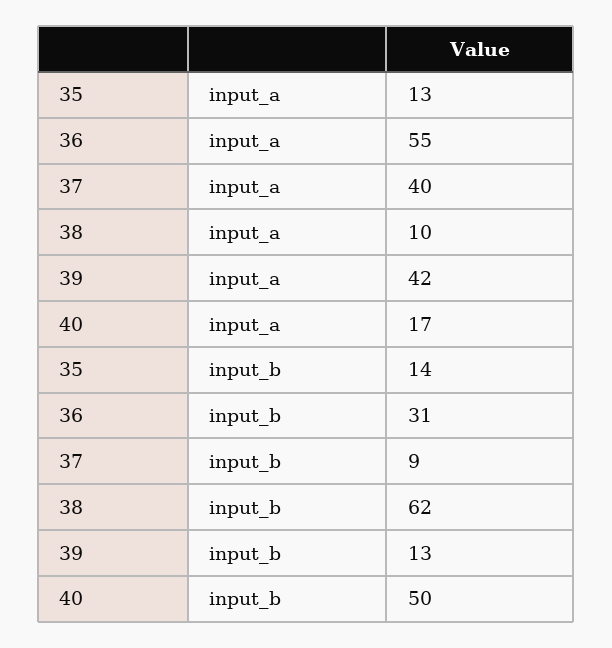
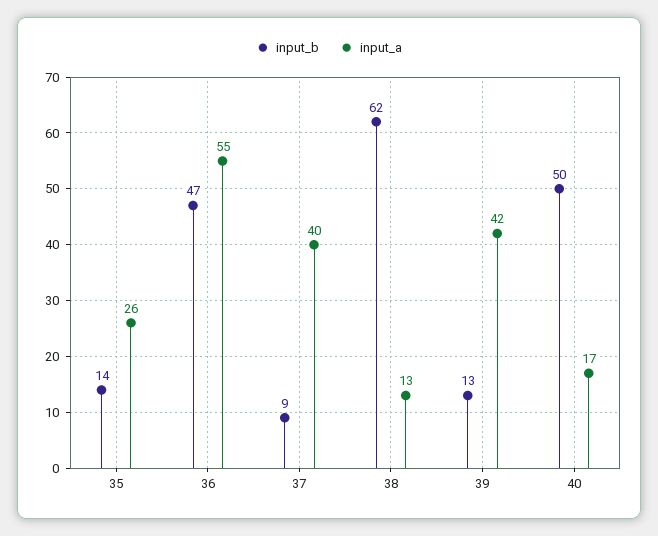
input_a, 35: 13 -> 26
input_a, 38: 10 -> 13
input_b, 36: 31 -> 47

